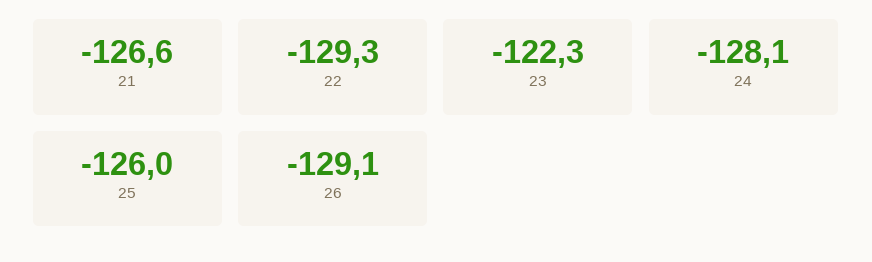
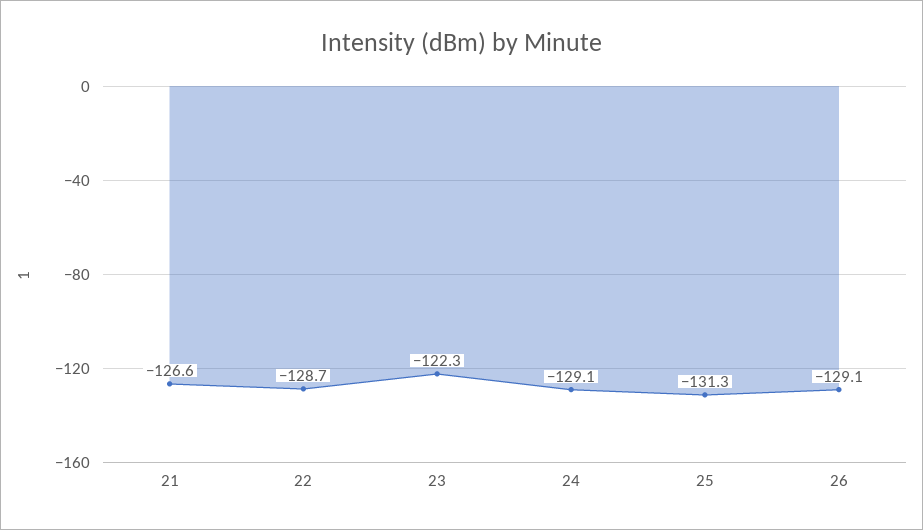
22: -129.3 -> -128.7
24: -128.1 -> -129.1
25: -126 -> -131.3

